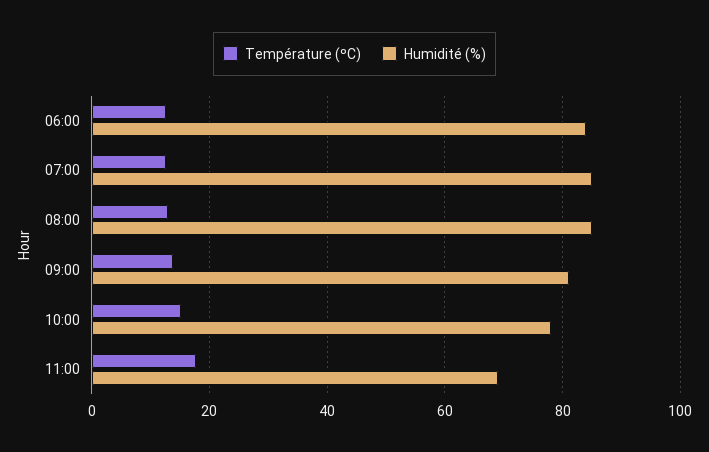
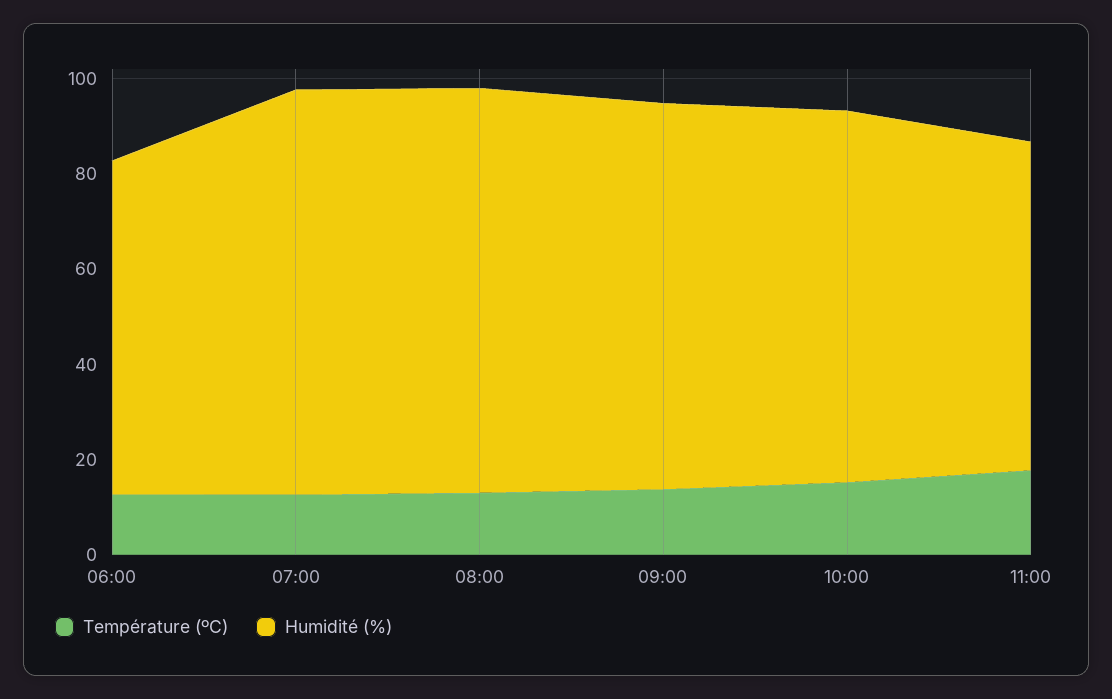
Humidité (%), 06:00: 84 -> 70

